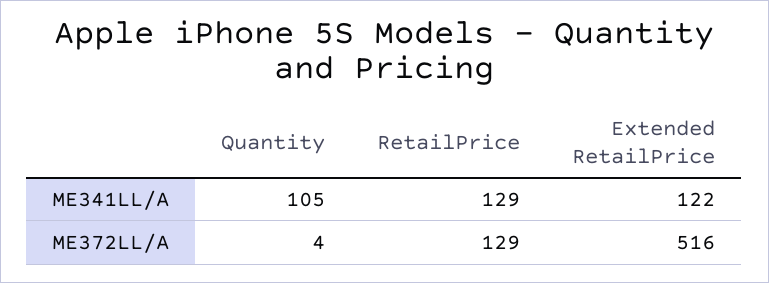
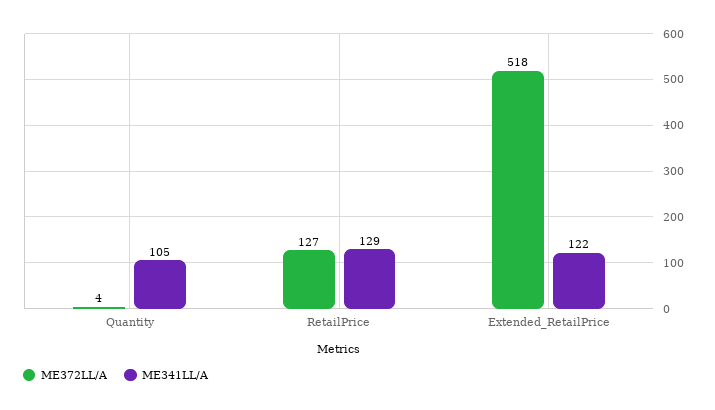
ME372LL/A, RetailPrice: 129 -> 127
ME372LL/A, Extended RetailPrice: 516 -> 518

